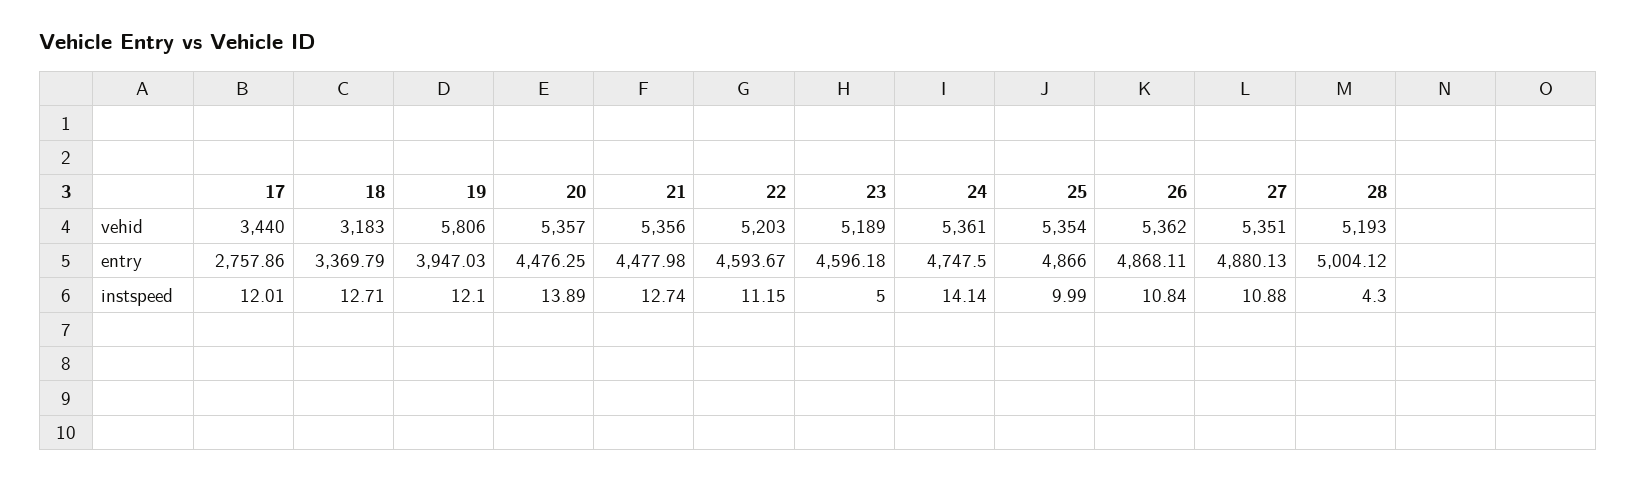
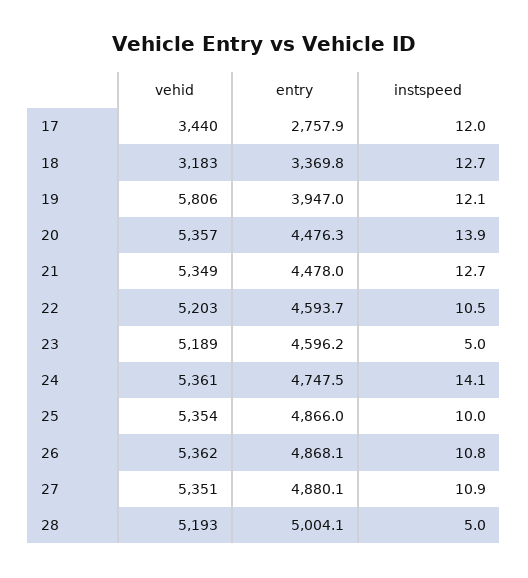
21, vehid: 5356 -> 5349
22, instspeed: 11.15 -> 10.5
28, instspeed: 4.3 -> 5

